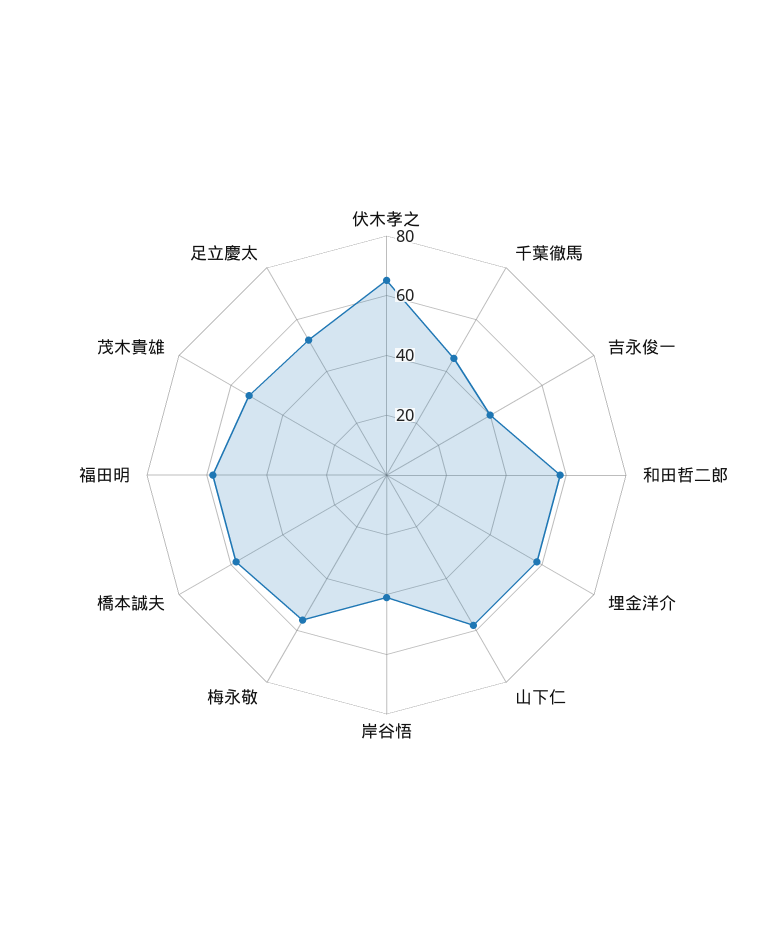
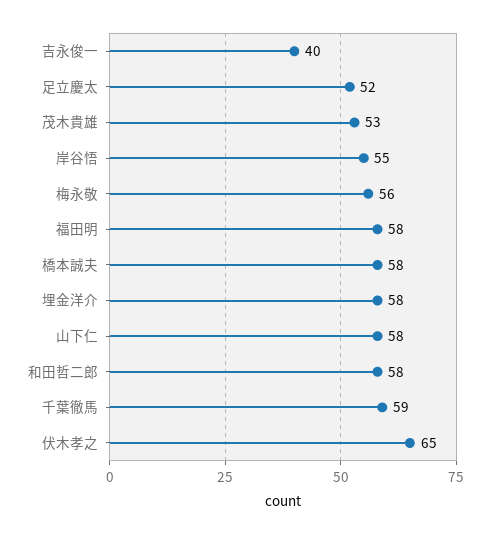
千葉徹馬: 45 -> 59
岸谷悟: 40 -> 55

